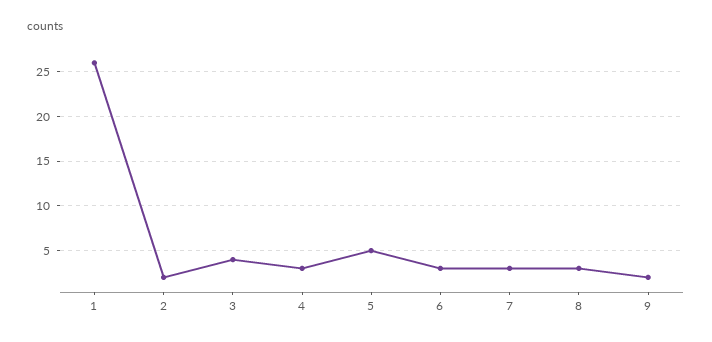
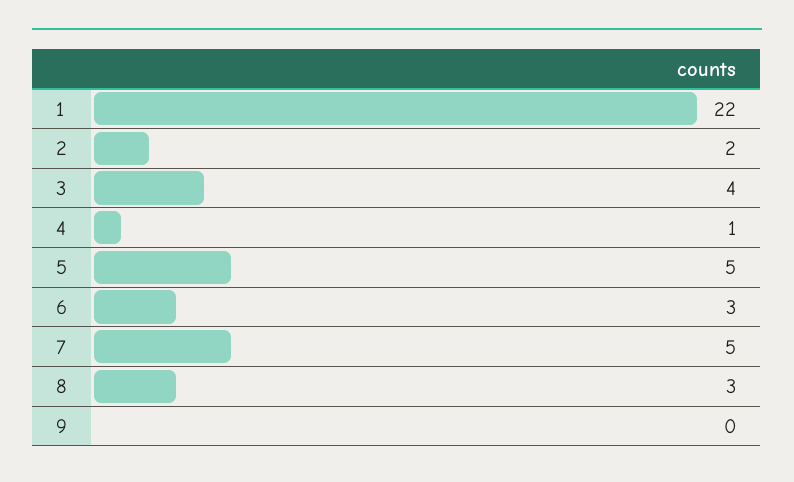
1: 26 -> 22
4: 3 -> 1
7: 3 -> 5
9: 2 -> 0

